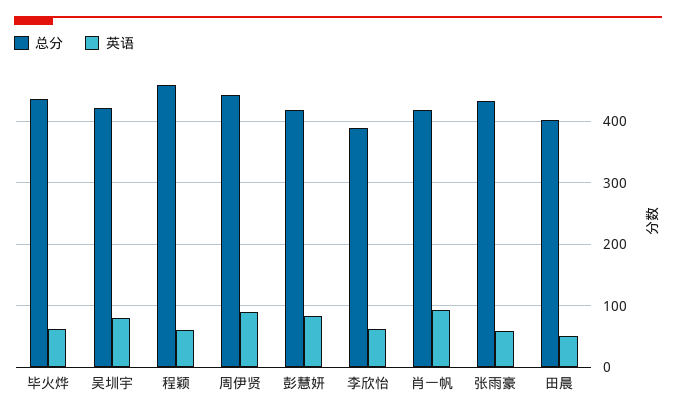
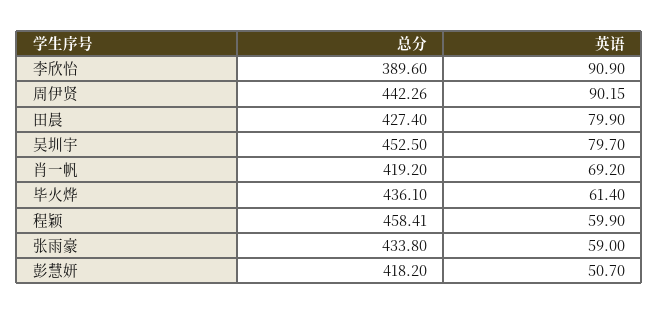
总分, 吴圳宇: 420 -> 452.5
英语, 彭慧妍: 80 -> 50.7
英语, 李欣怡: 60 -> 90.9
英语, 肖一帆: 90 -> 69.2
总分, 田晨: 400 -> 427.4
英语, 田晨: 50 -> 79.9

